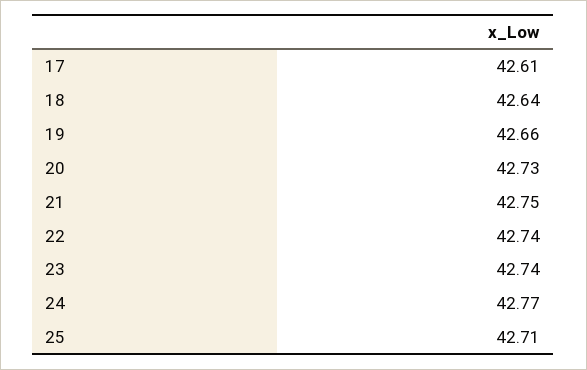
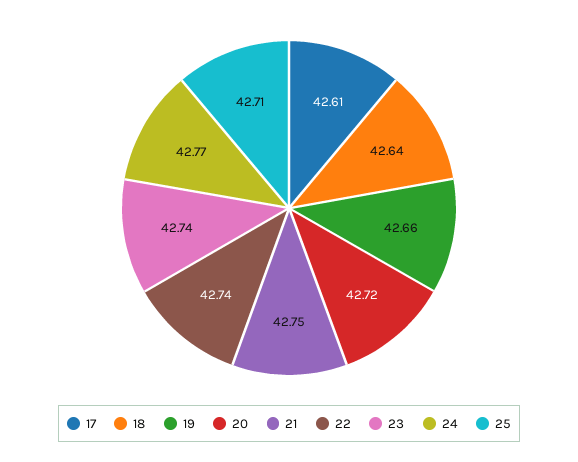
20: 42.73 -> 42.72

